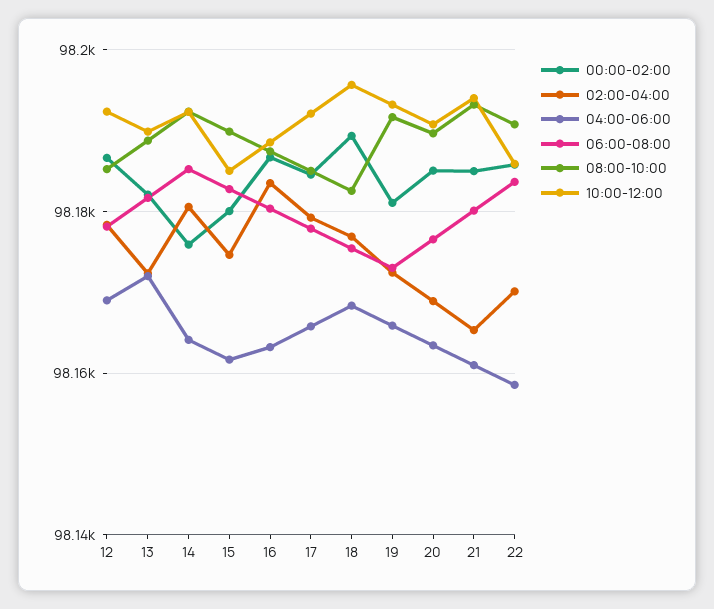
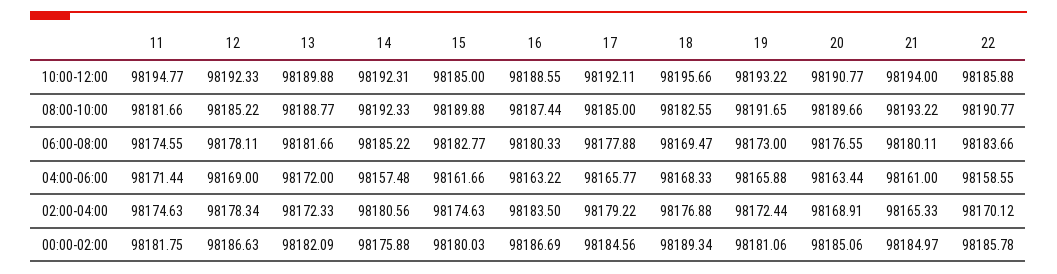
04:00-06:00, 14: 98164 -> 98157.48
06:00-08:00, 18: 98176 -> 98169.47
10:00-12:00, 11: none -> 98194.77
08:00-10:00, 11: none -> 98181.66
06:00-08:00, 11: none -> 98174.55
04:00-06:00, 11: none -> 98171.44
02:00-04:00, 11: none -> 98174.63
00:00-02:00, 11: none -> 98181.75

